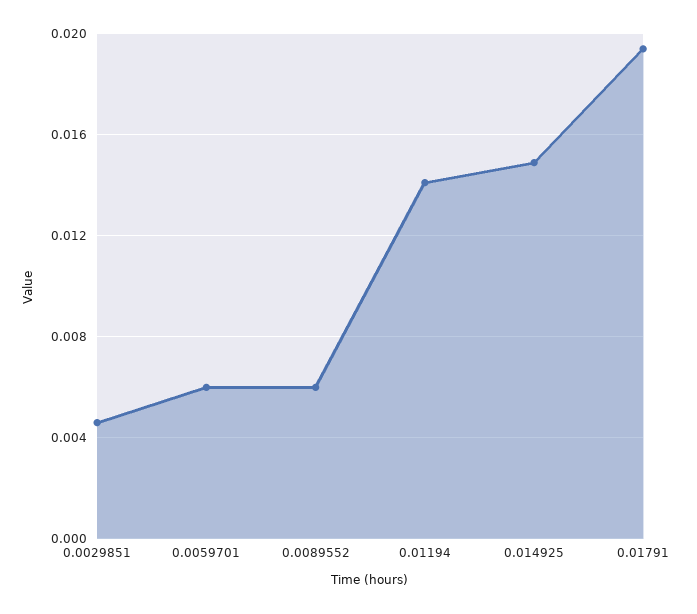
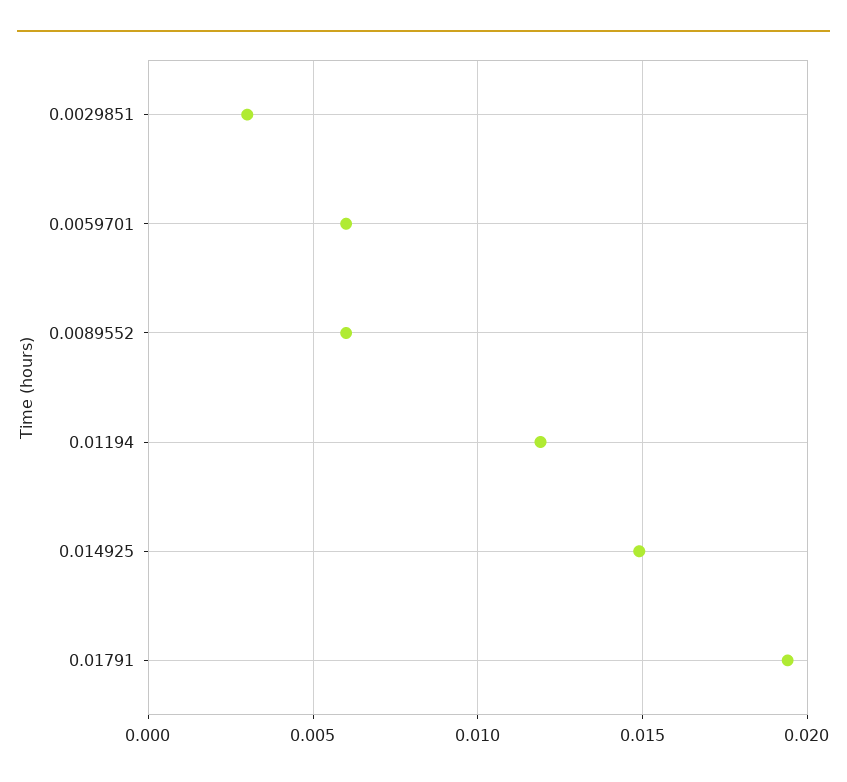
0.0029851: 0.0045 -> 0.003
0.01194: 0.014 -> 0.012

